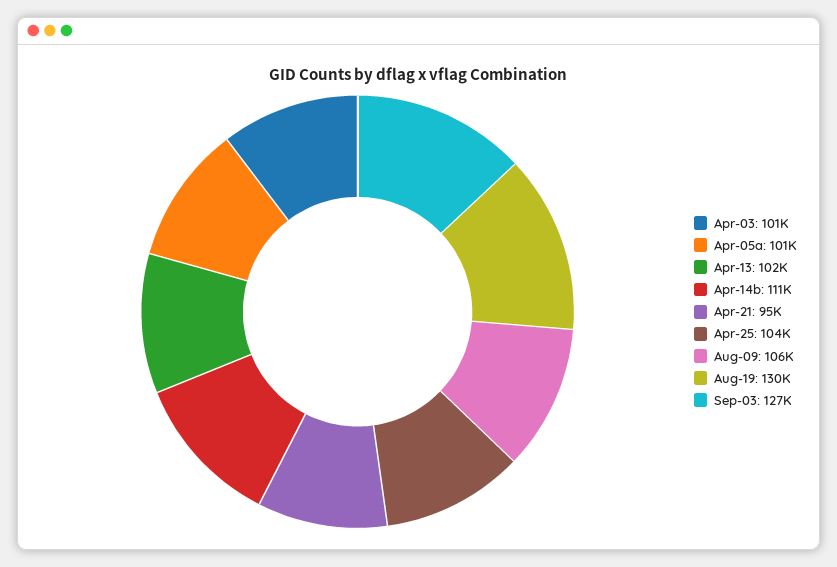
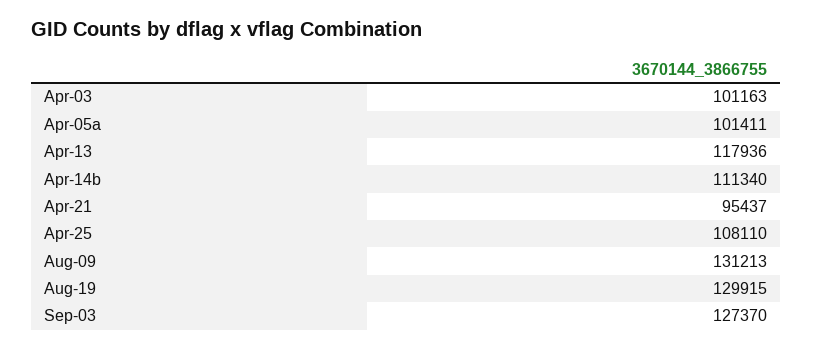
Apr-13: 102000 -> 117936
Apr-25: 104000 -> 108110
Aug-09: 106000 -> 131213

